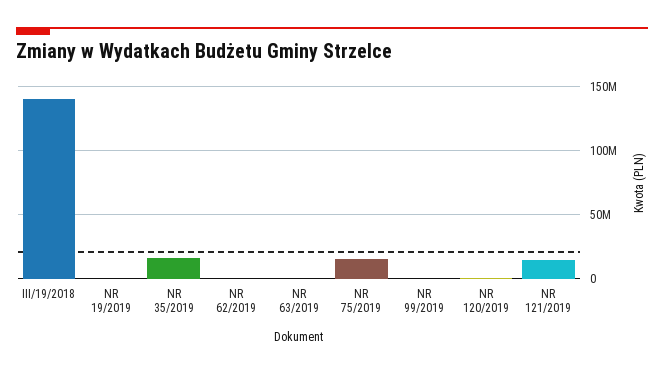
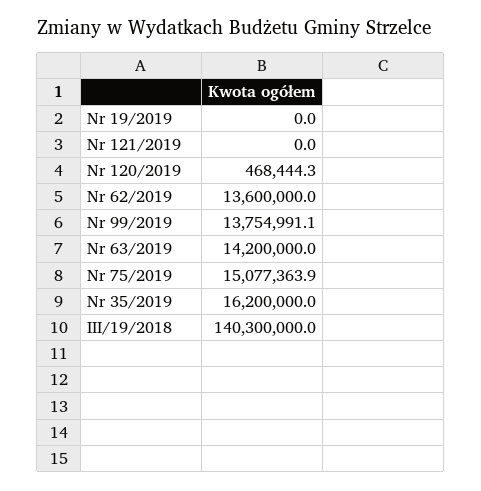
NR 62/2019: 0 -> 13600000
NR 63/2019: 0 -> 14200000
NR 99/2019: 0 -> 13754991.1
NR 121/2019: 15000000 -> 0

